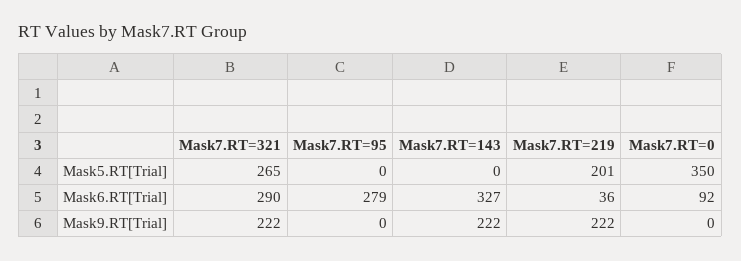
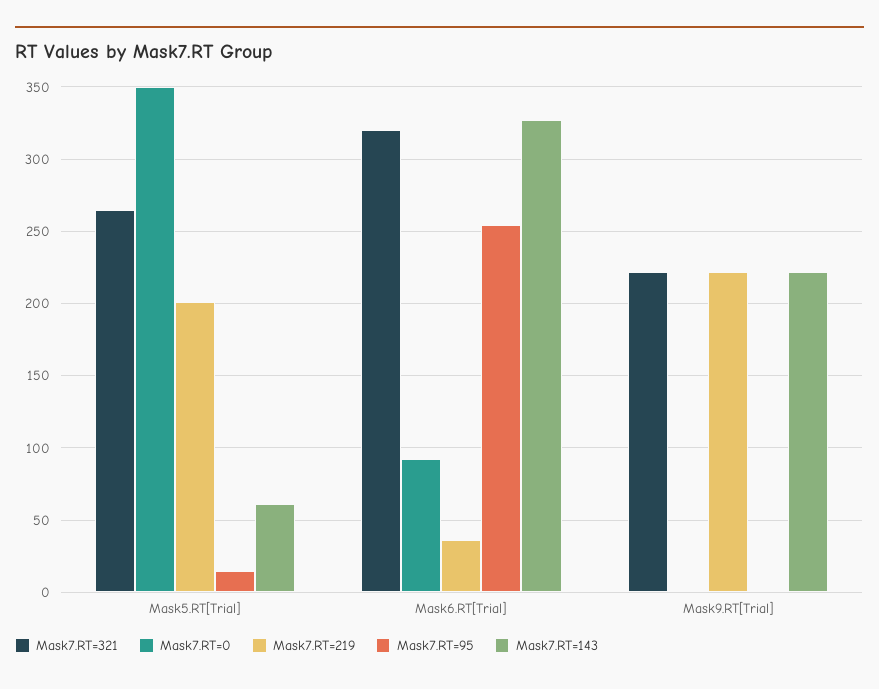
Mask7.RT=95, Mask5.RT[Trial]: 0 -> 15
Mask7.RT=143, Mask5.RT[Trial]: 0 -> 60
Mask7.RT=321, Mask6.RT[Trial]: 290 -> 320
Mask7.RT=95, Mask6.RT[Trial]: 279 -> 255

